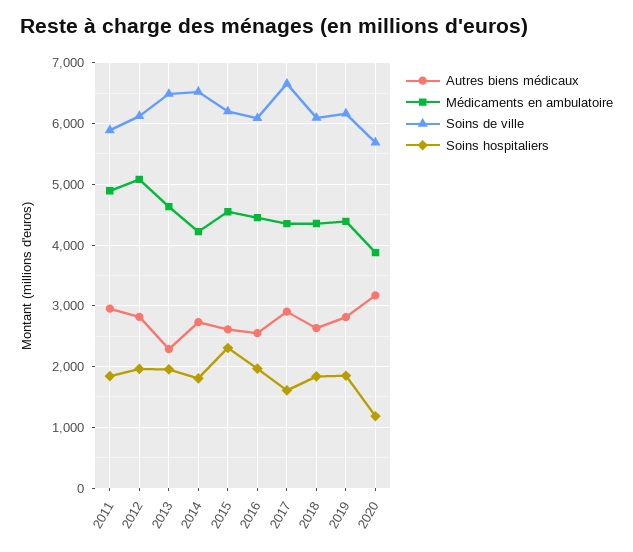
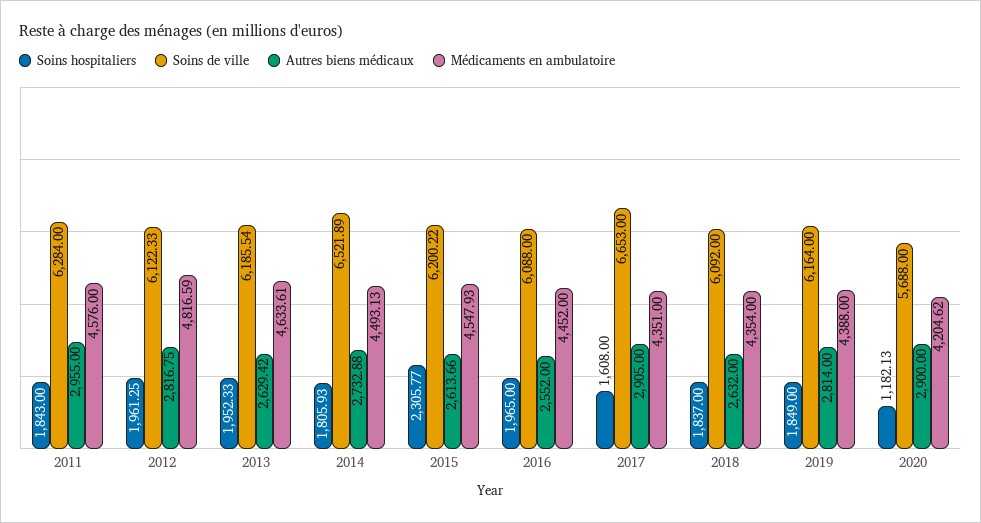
Médicaments en ambulatoire, 2011: 4900 -> 4576
Soins de ville, 2011: 5900 -> 6284
Médicaments en ambulatoire, 2012: 5100 -> 4816.59
Autres biens médicaux, 2013: 2300 -> 2629.42
Soins de ville, 2013: 6500 -> 6185.54
Médicaments en ambulatoire, 2014: 4200 -> 4493.13
Autres biens médicaux, 2020: 3200 -> 2900
Médicaments en ambulatoire, 2020: 3900 -> 4204.62

